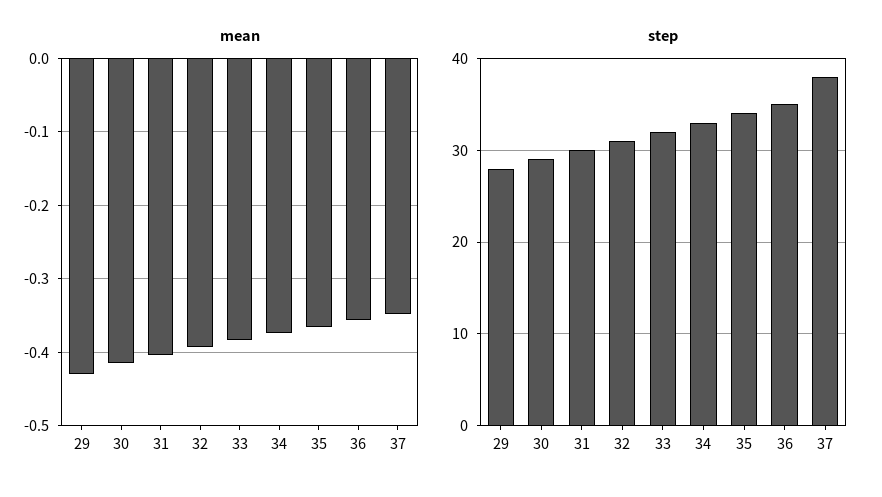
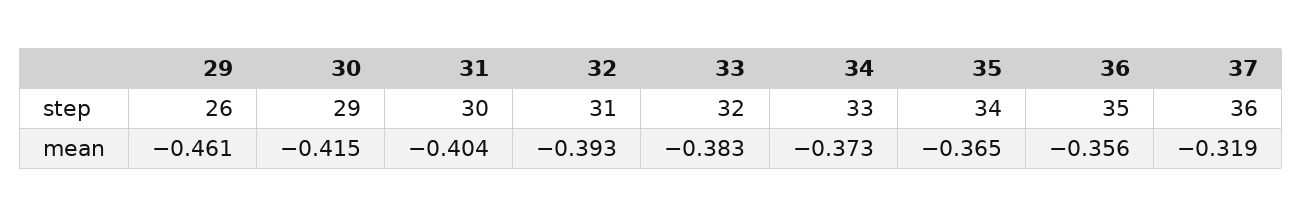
mean, 29: -0.43 -> -0.461
mean, 37: -0.35 -> -0.319
step, 29: 28 -> 26
step, 37: 38 -> 36

